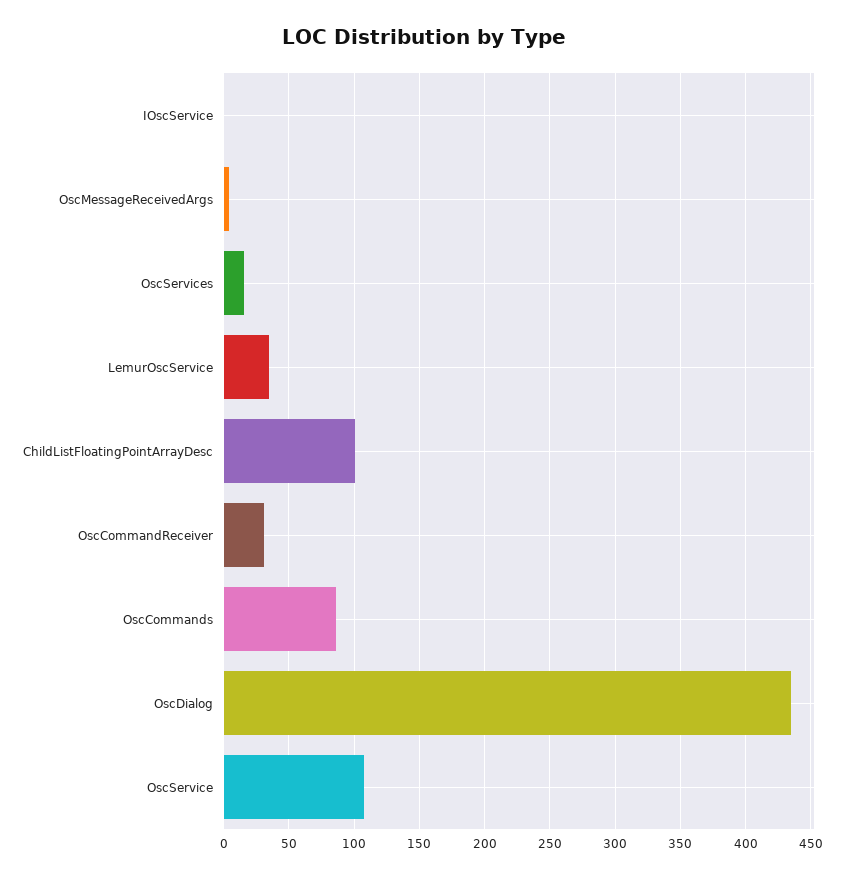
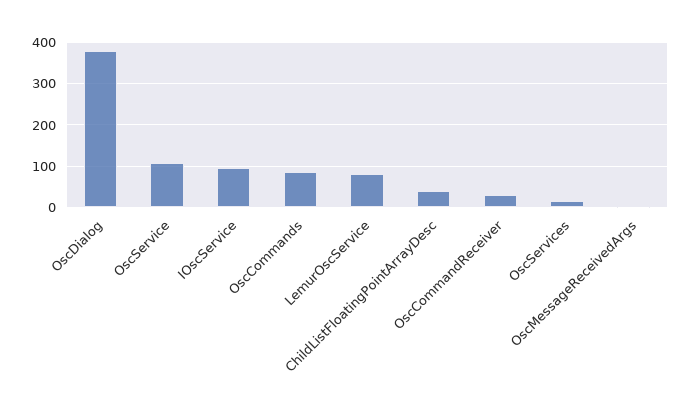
IOscService: 0 -> 100
LemurOscService: 35 -> 80
ChildListFloatingPointArrayDesc: 100 -> 40
OscDialog: 435 -> 380

